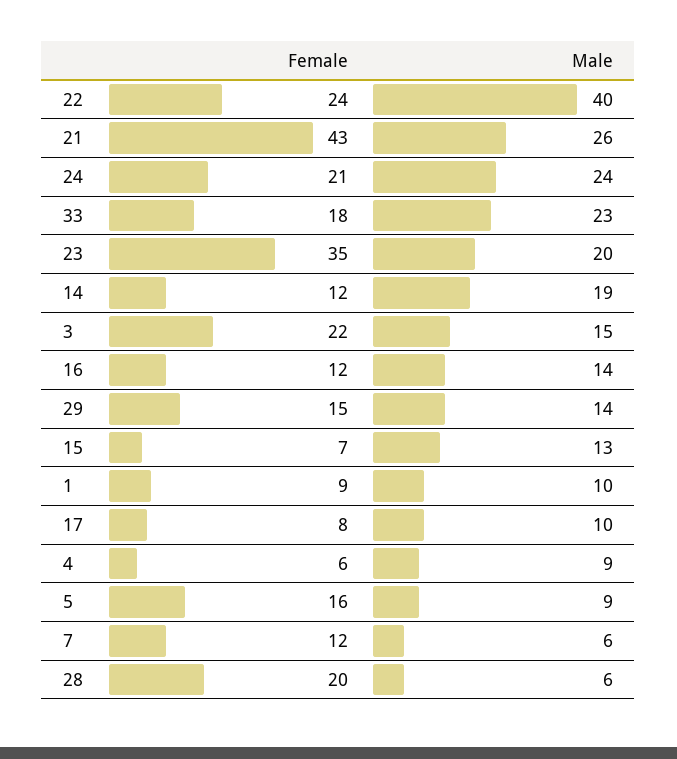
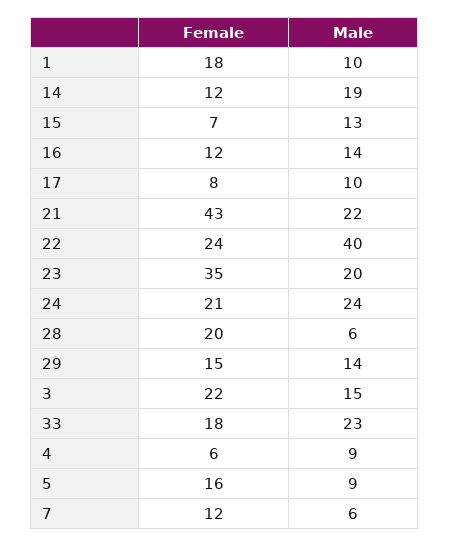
Male, 21: 26 -> 22
Female, 1: 9 -> 18

